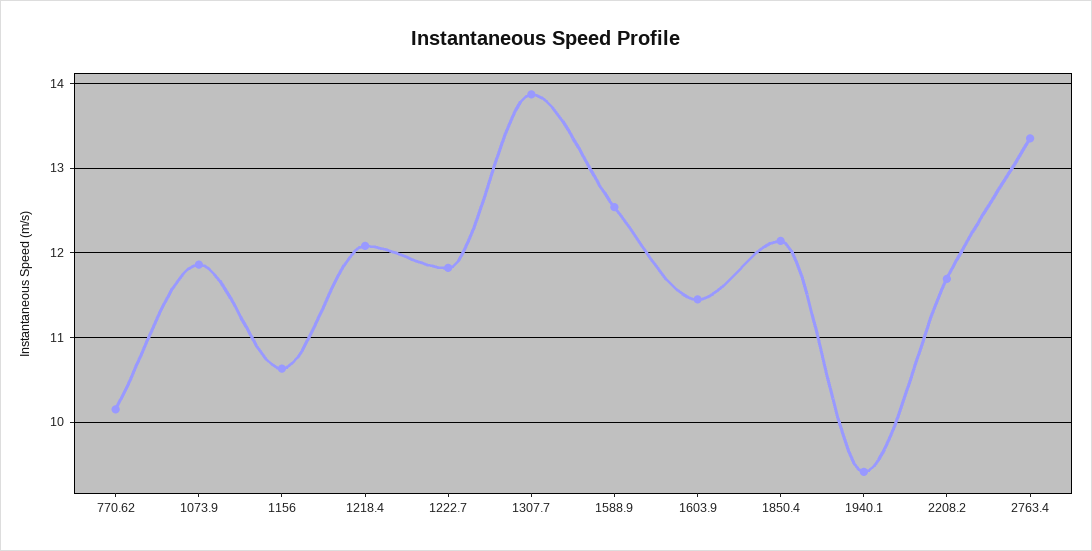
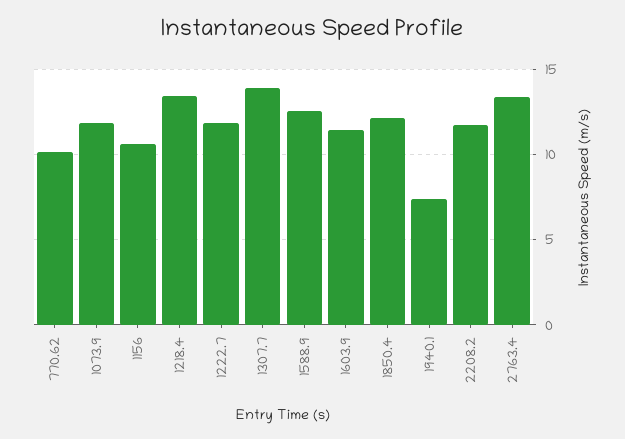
1218.4: 12.1 -> 13.5
1940.1: 9.4 -> 7.5

